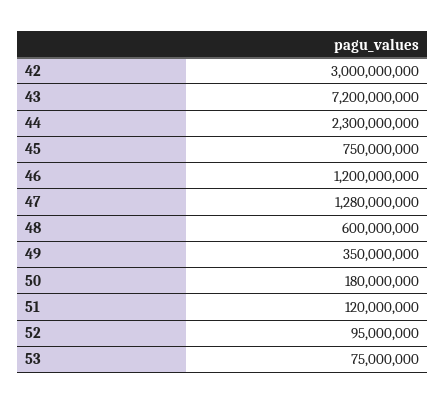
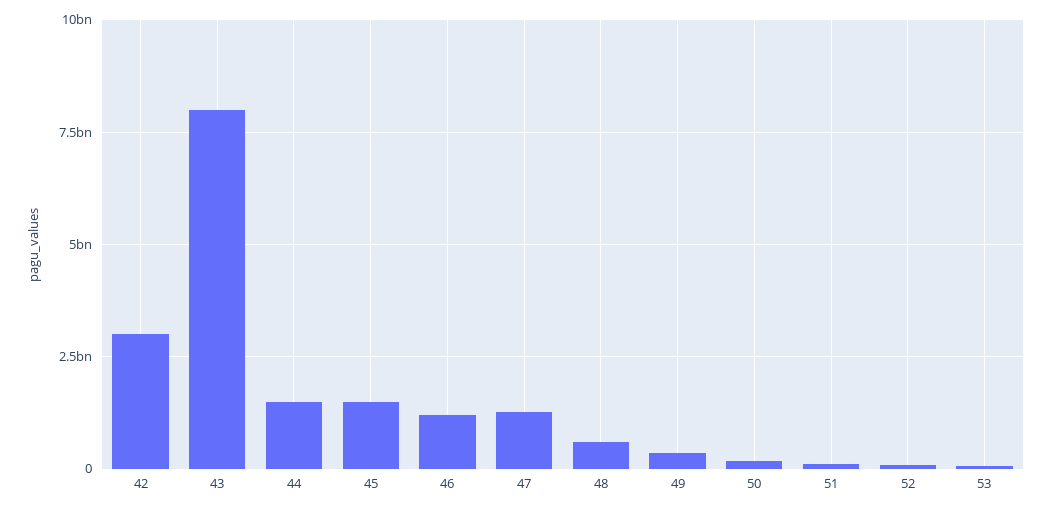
43: 7200000000 -> 8000000000
44: 2300000000 -> 1500000000
45: 750000000 -> 1500000000

